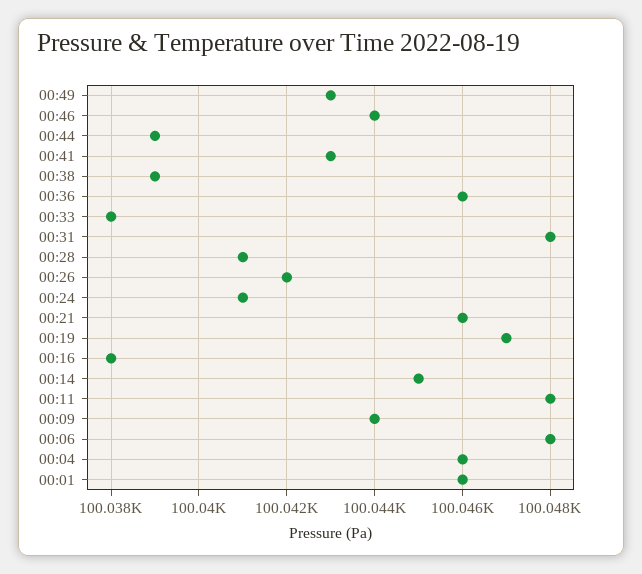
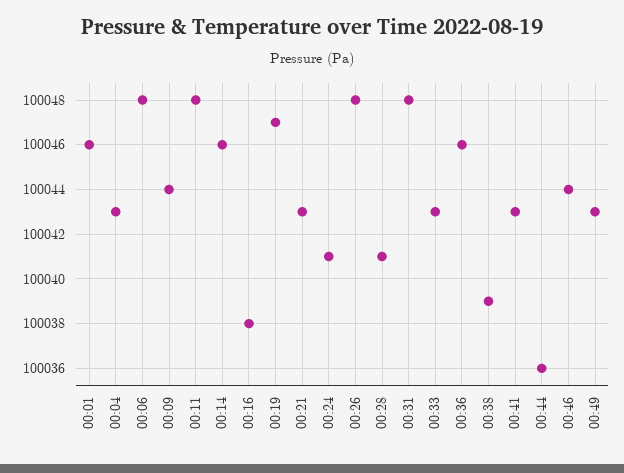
00:44: 100039 -> 100036
00:33: 100038 -> 100043
00:26: 100042 -> 100048
00:21: 100046 -> 100043
00:14: 100045 -> 100046
00:04: 100046 -> 100043

